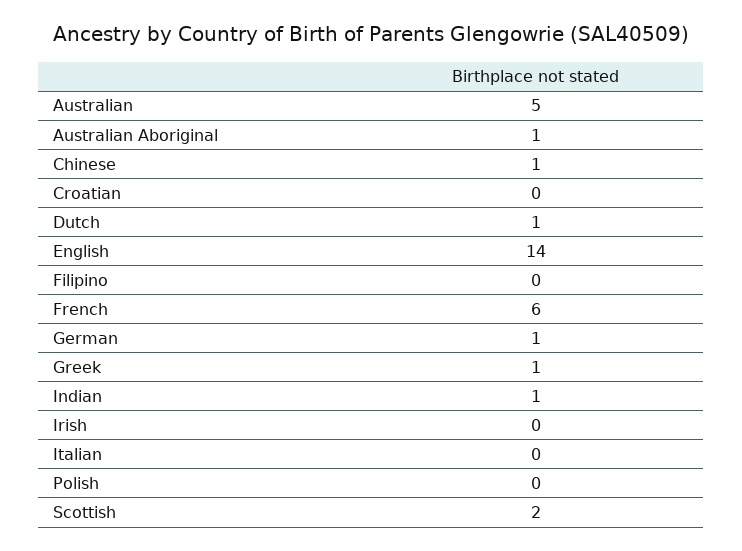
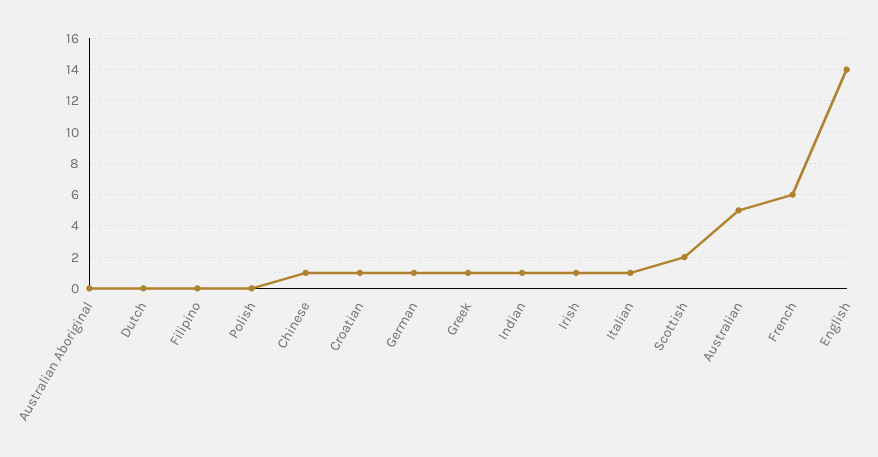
Australian Aboriginal: 1 -> 0
Croatian: 0 -> 1
Dutch: 1 -> 0
Irish: 0 -> 1
Italian: 0 -> 1

